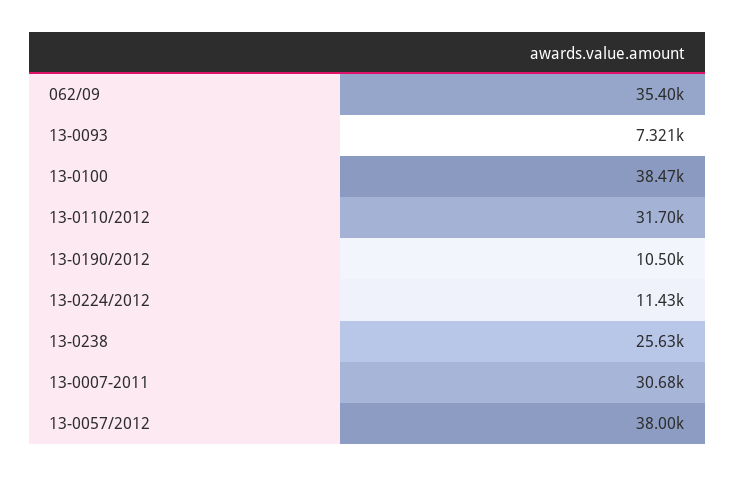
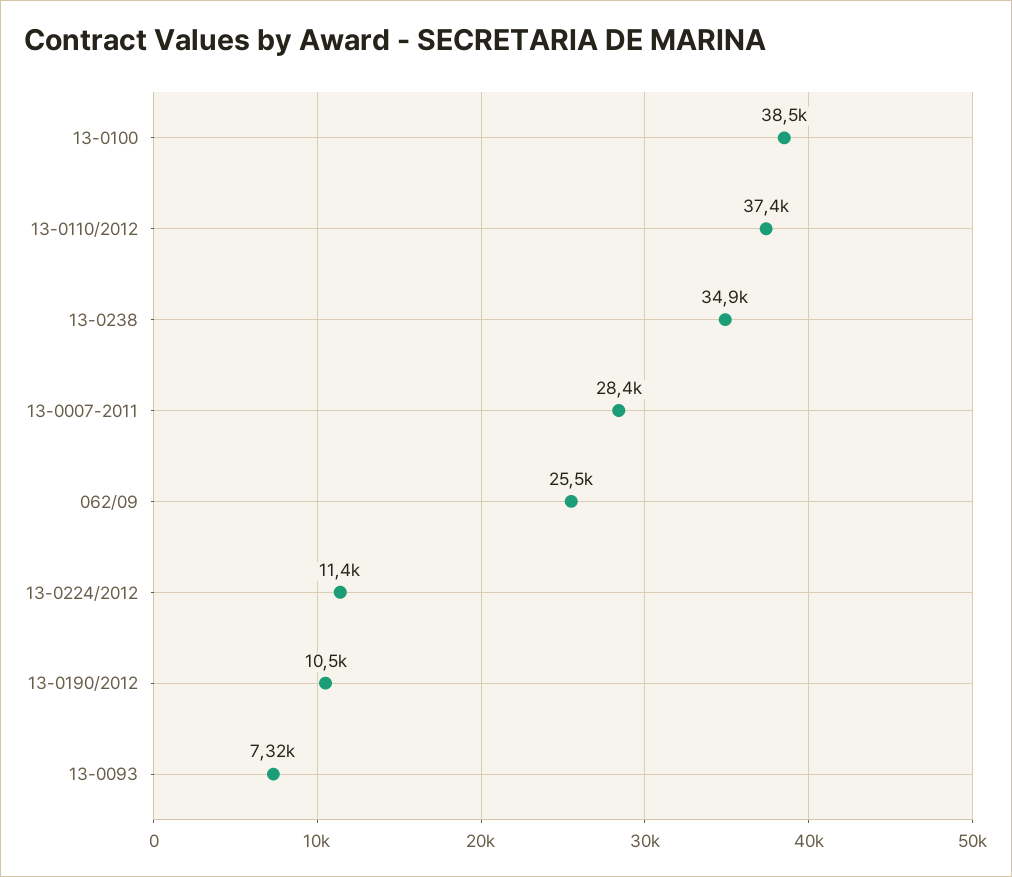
062/09: 35400 -> 25500
13-0110/2012: 31700 -> 37400
13-0238: 25630 -> 34900
13-0007-2011: 30680 -> 28400
13-0057/2012: 38000 -> none

